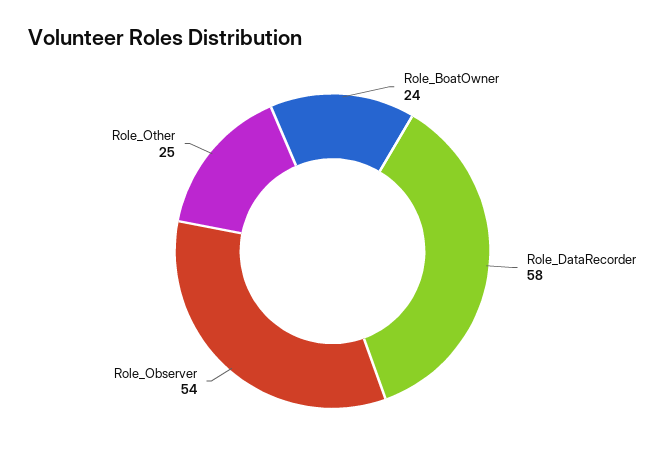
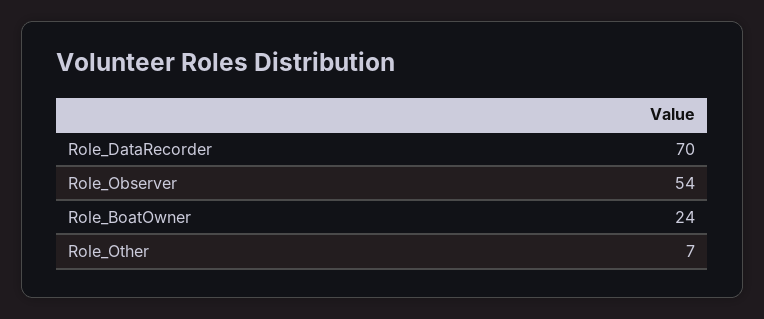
Role_DataRecorder: 58 -> 70
Role_Other: 25 -> 7

